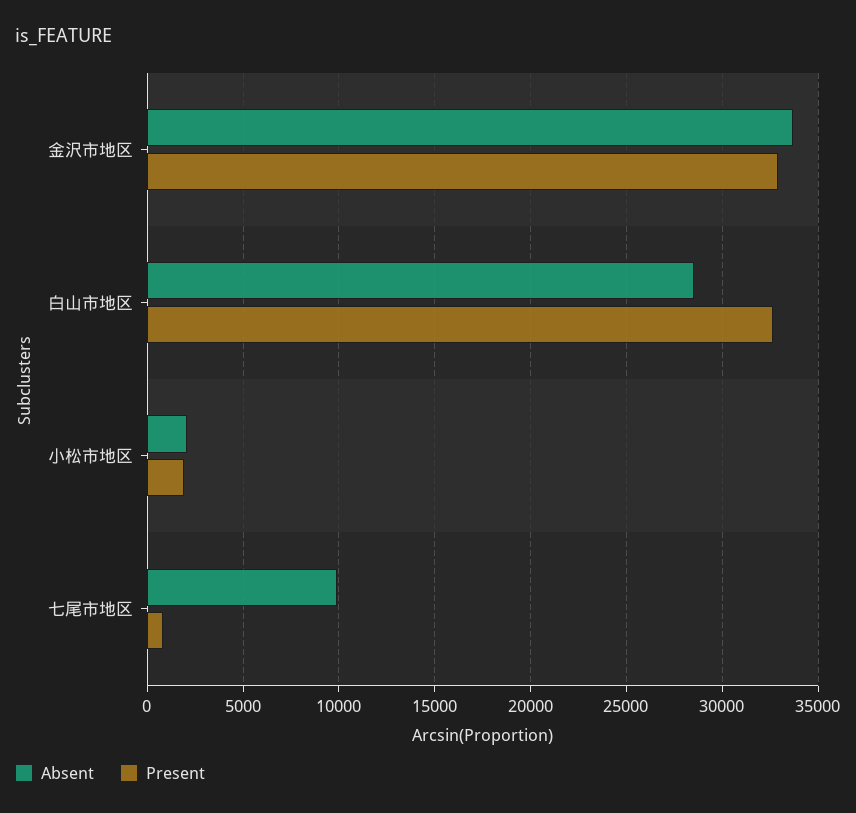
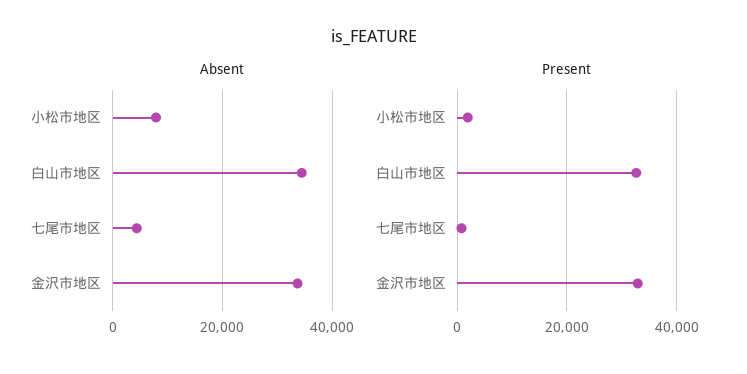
Absent, 白山市地区: 28500 -> 34000
Absent, 小松市地区: 2000 -> 8000
Absent, 七尾市地区: 10000 -> 4000

